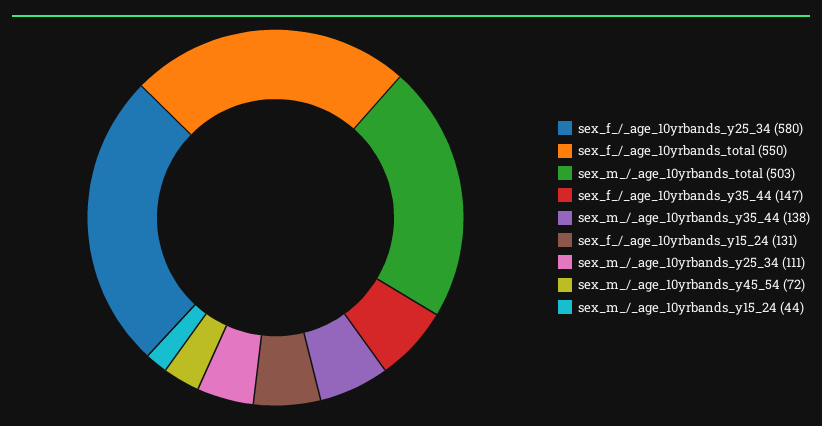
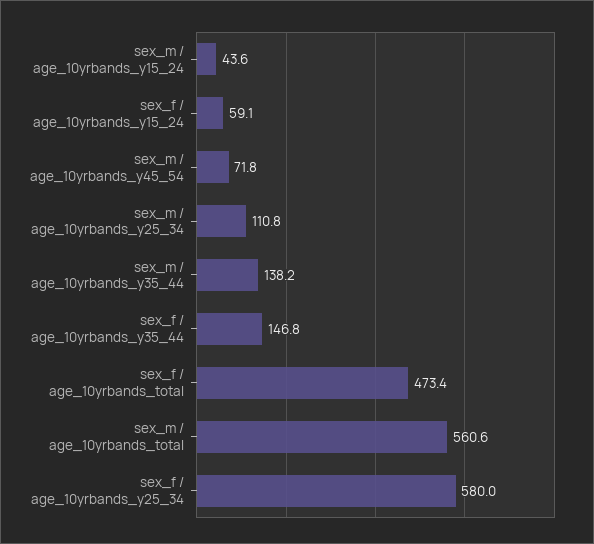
sex_f_/_age_10yrbands_total: 550 -> 473.4
sex_m_/_age_10yrbands_total: 503 -> 560.6
sex_f_/_age_10yrbands_y15_24: 131 -> 59.1

